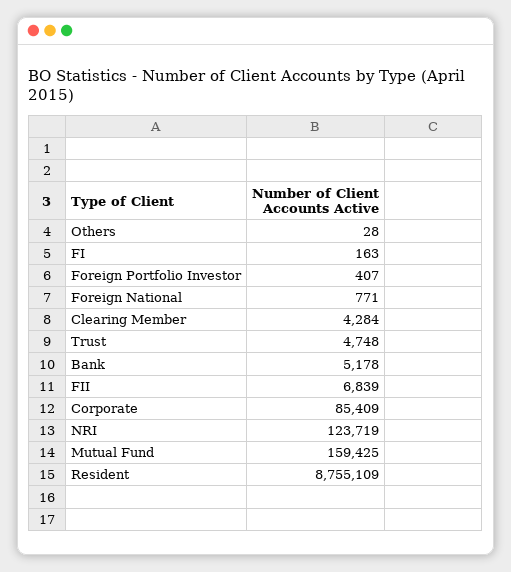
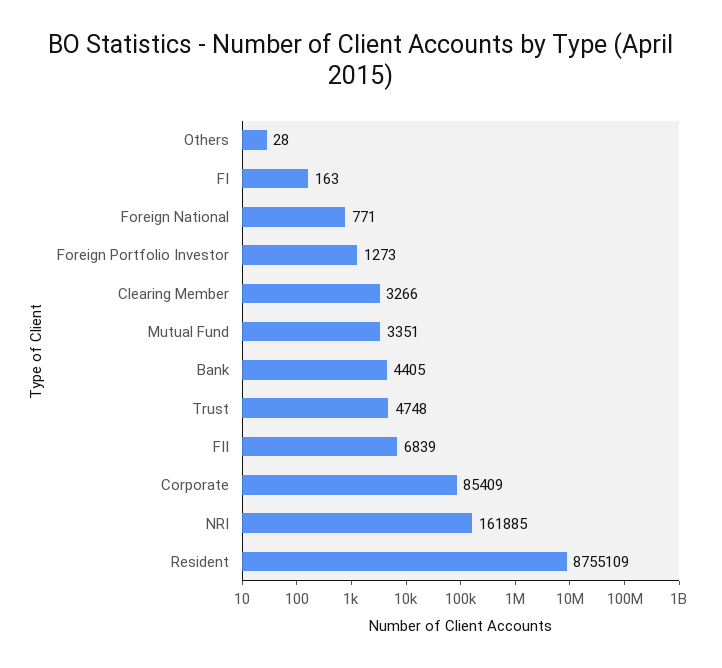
Foreign Portfolio Investor: 407 -> 1273
Clearing Member: 4284 -> 3266
Bank: 5178 -> 4405
NRI: 123719 -> 161885
Mutual Fund: 159425 -> 3351

